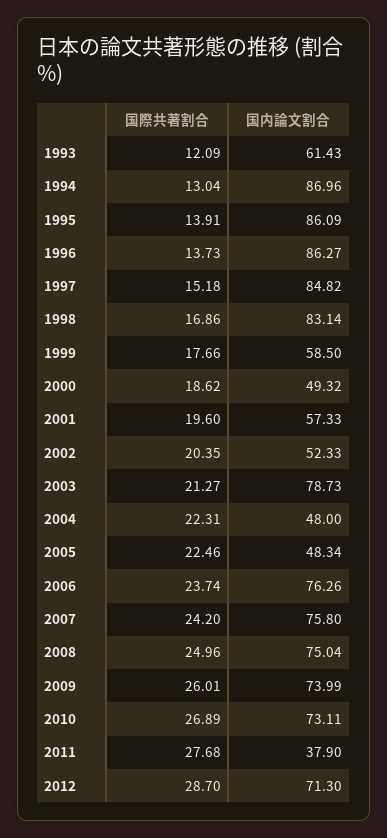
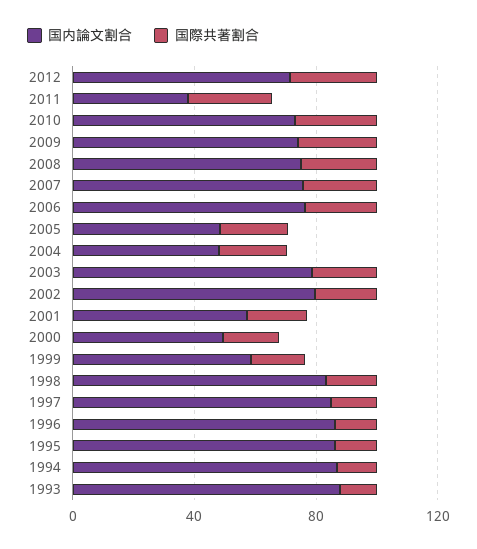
国内論文割合, 1993: 61.43 -> 90
国内論文割合, 2002: 52.33 -> 80

